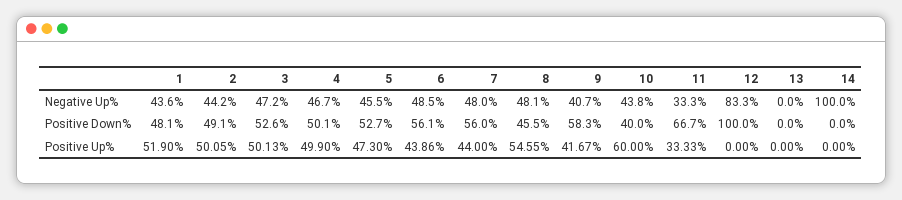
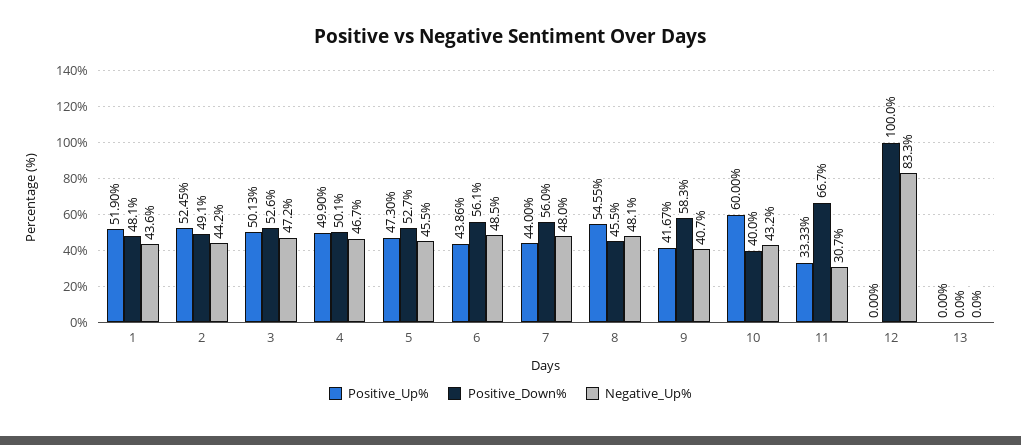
Negative Up%, 10: 43.8 -> 43.2
Negative Up%, 11: 33.3 -> 30.7
Negative Up%, 14: 100 -> none
Positive Down%, 14: 0 -> none
Positive Up%, 2: 50.05 -> 52.45
Positive Up%, 14: 0 -> none

